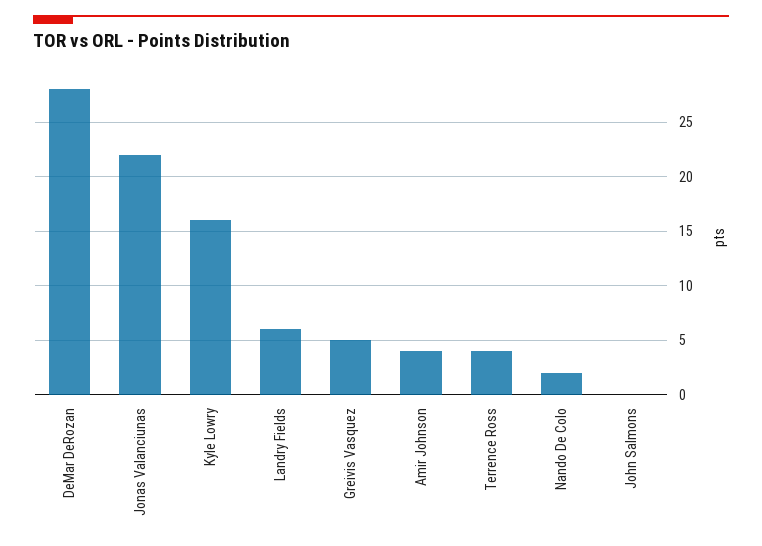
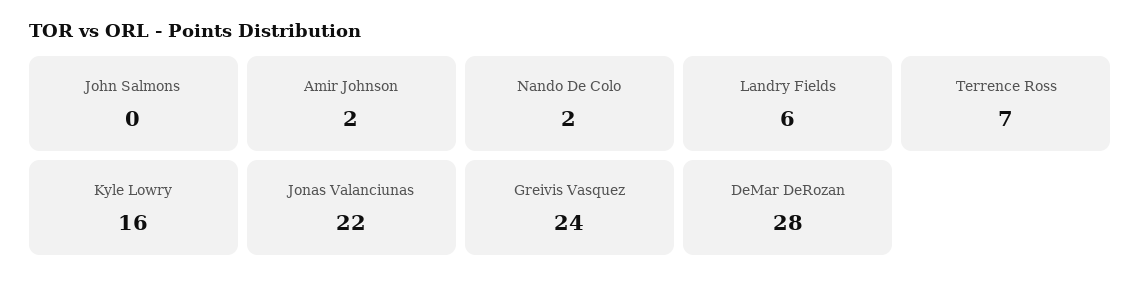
Greivis Vasquez: 5 -> 24
Amir Johnson: 4 -> 2
Terrence Ross: 4 -> 7

